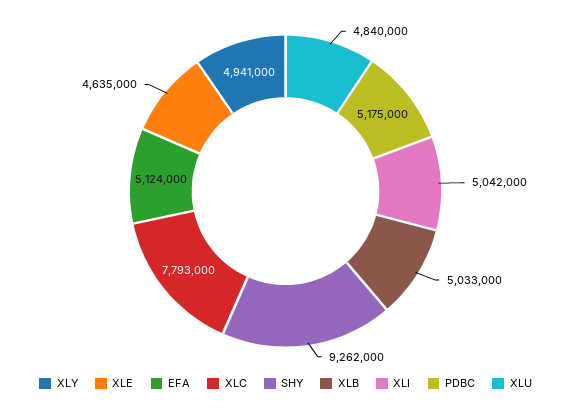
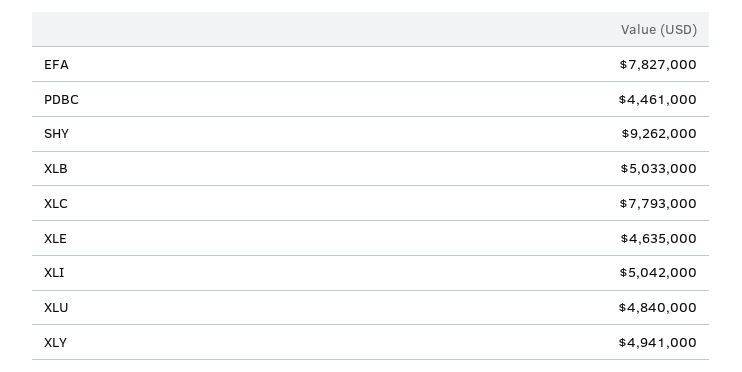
EFA: 5124000 -> 7827000
PDBC: 5175000 -> 4461000

